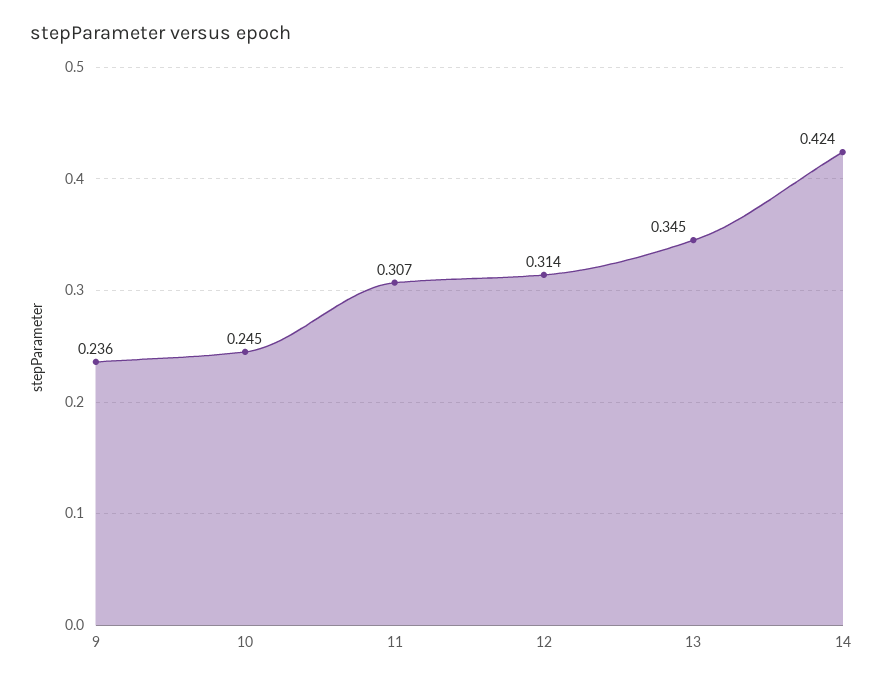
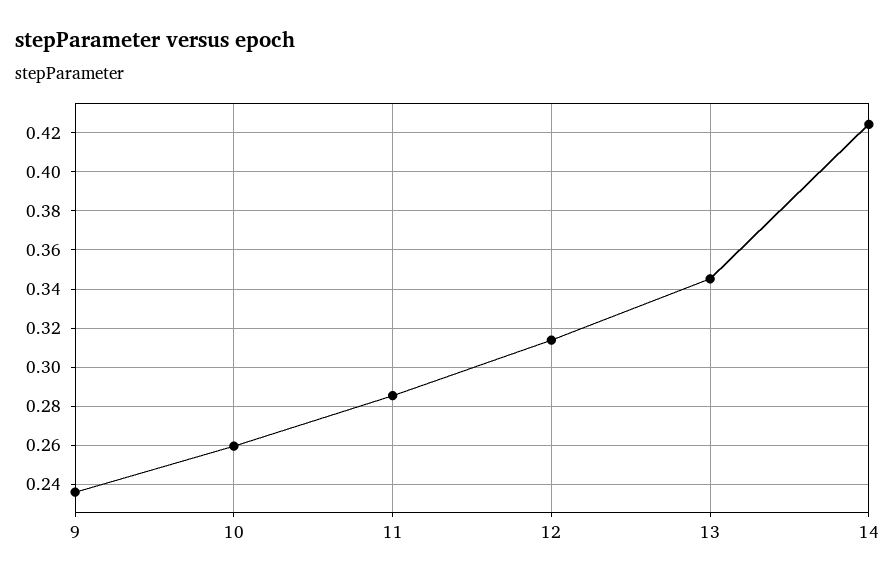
10: 0.245 -> 0.26
11: 0.307 -> 0.285

